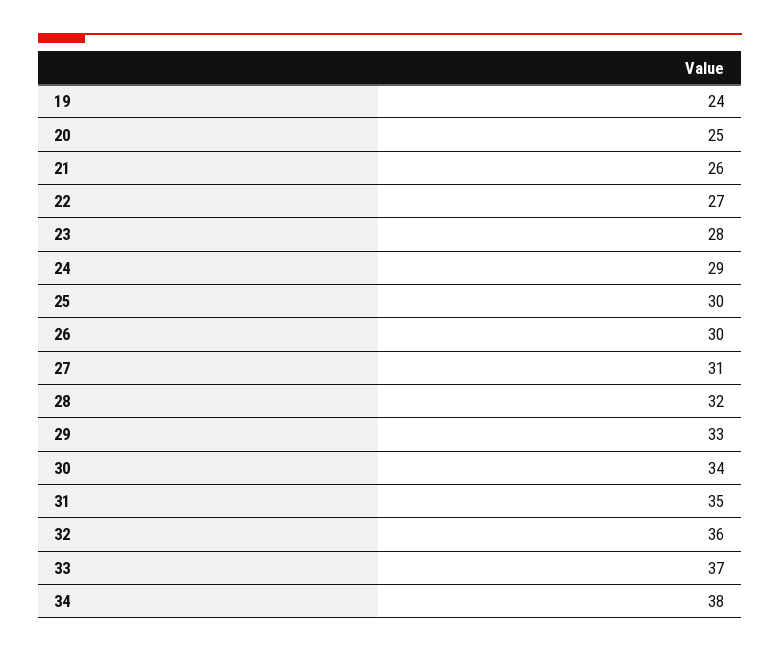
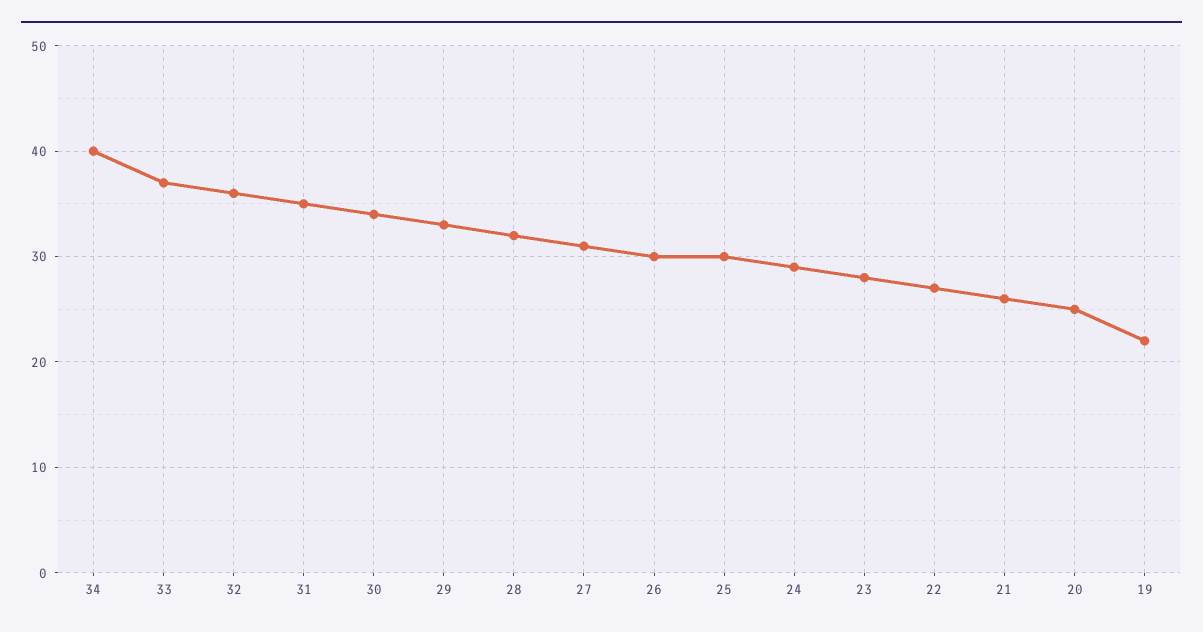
19: 24 -> 22
34: 38 -> 40

